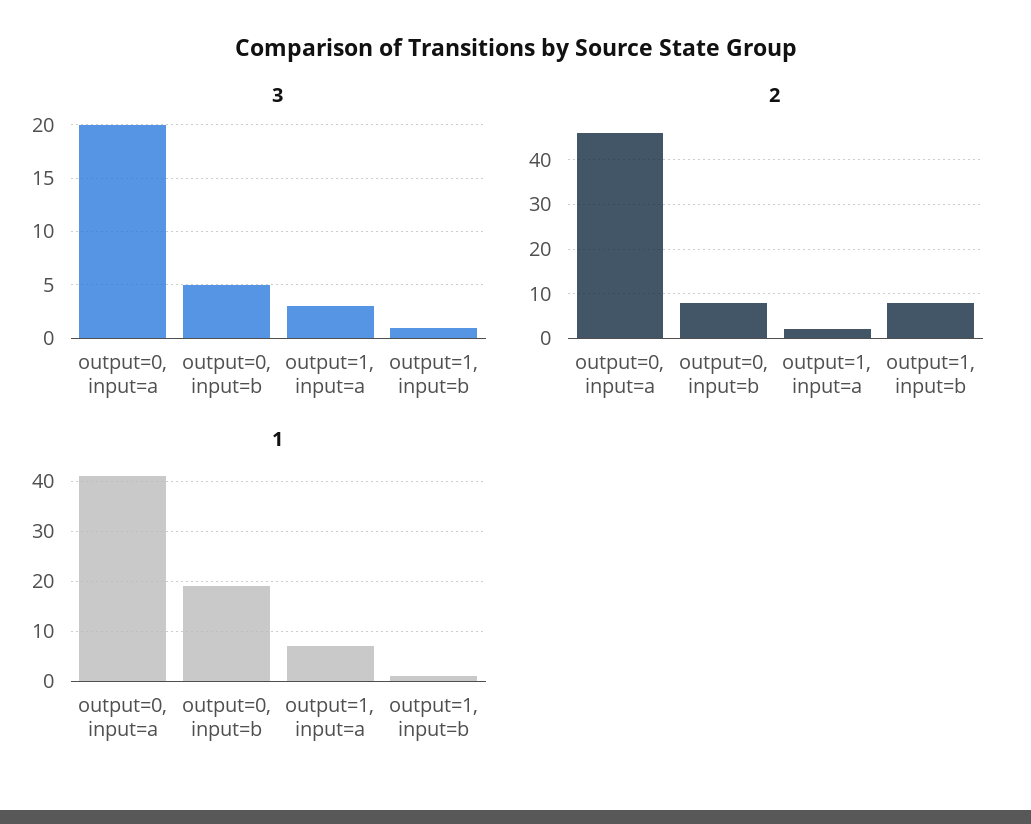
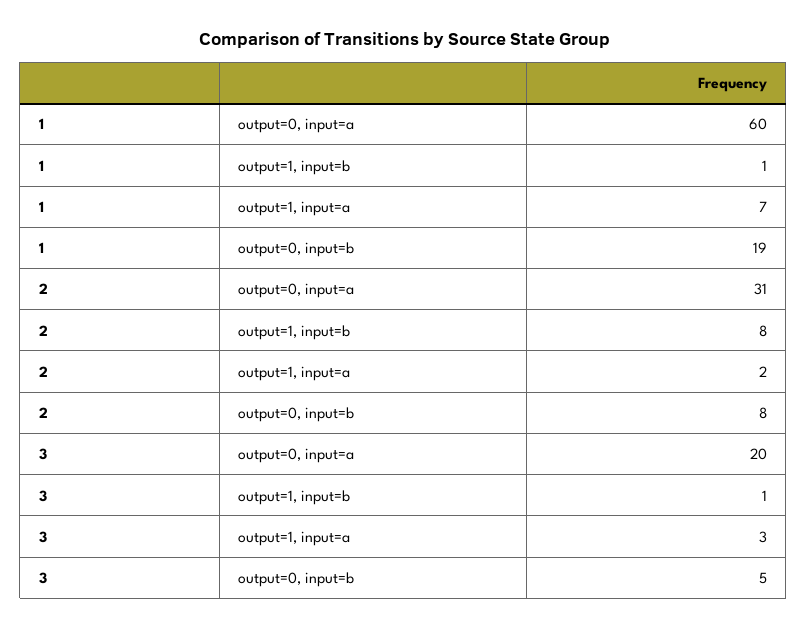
2, output=0, input=a: 45 -> 31
1, output=0, input=a: 40 -> 60

